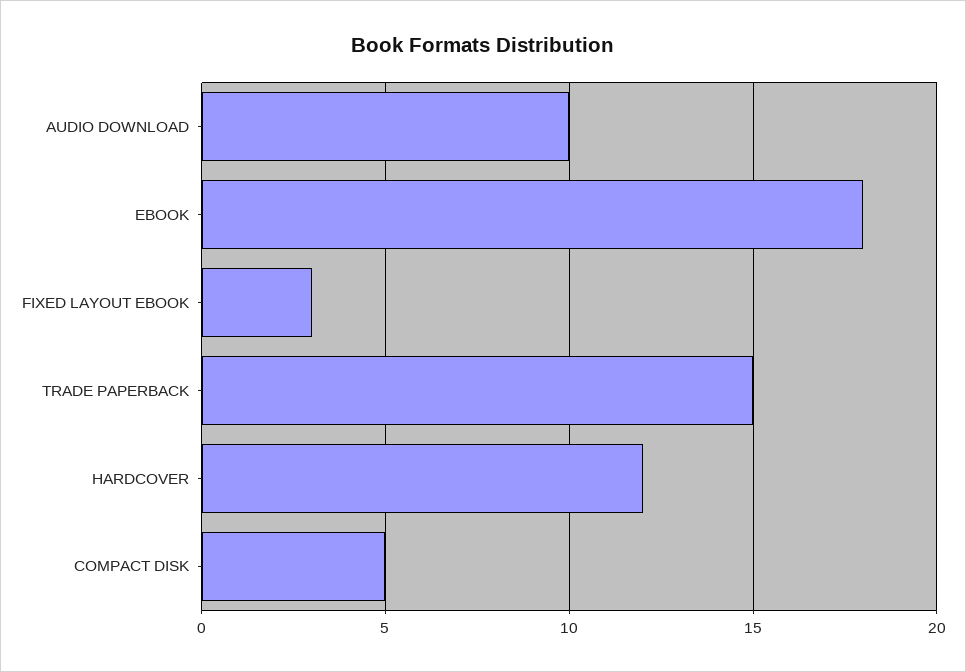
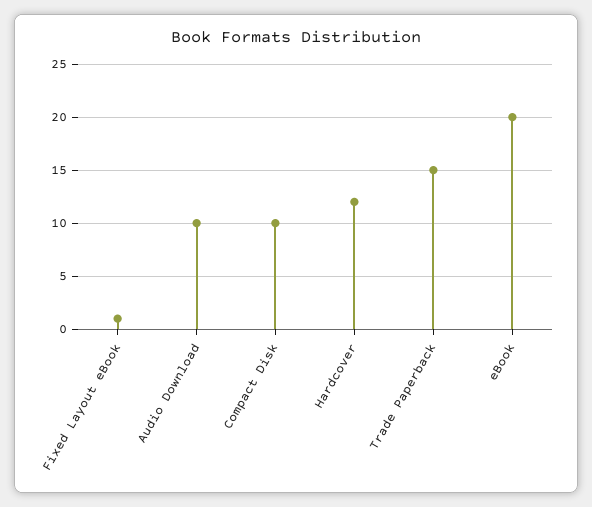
EBOOK: 18 -> 20
FIXED LAYOUT EBOOK: 3 -> 1
COMPACT DISK: 5 -> 10

